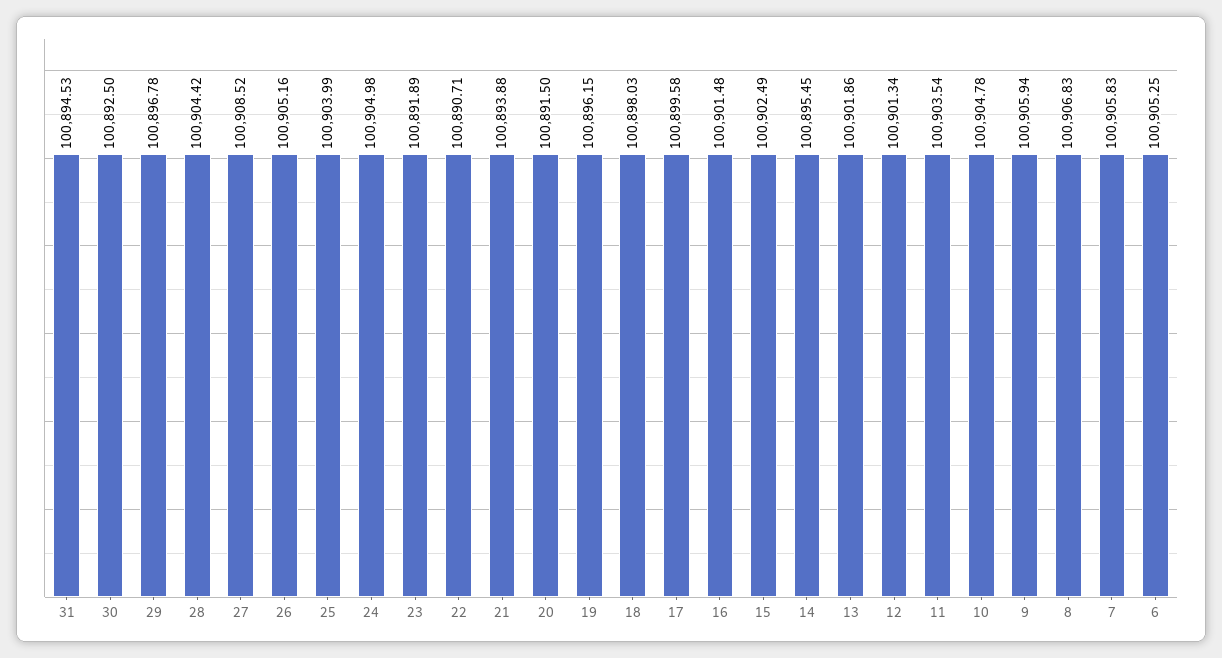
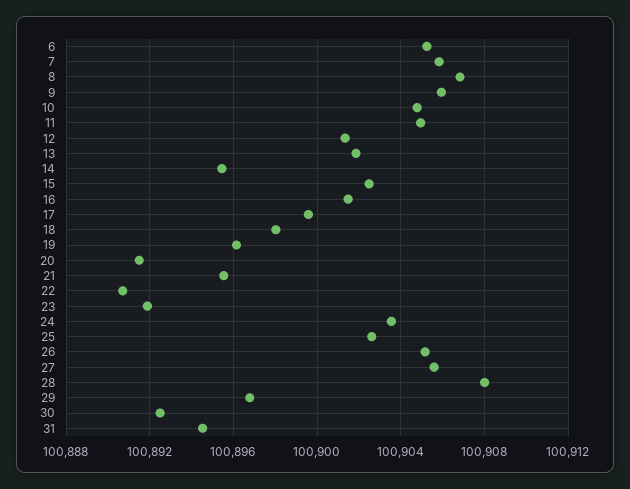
28: 100904.42 -> 100908
27: 100908.52 -> 100905.5
25: 100903.99 -> 100902.5
24: 100904.98 -> 100903.5
21: 100893.88 -> 100895.5
11: 100903.54 -> 100905

